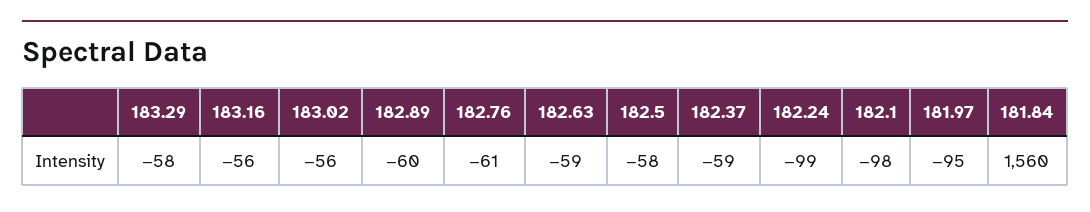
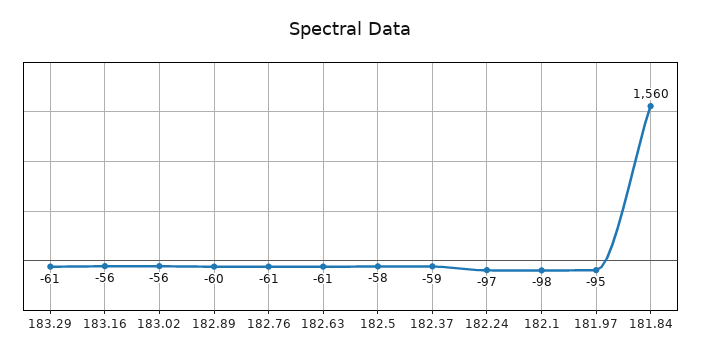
183.29: -58 -> -61
182.63: -59 -> -61
182.24: -99 -> -97

